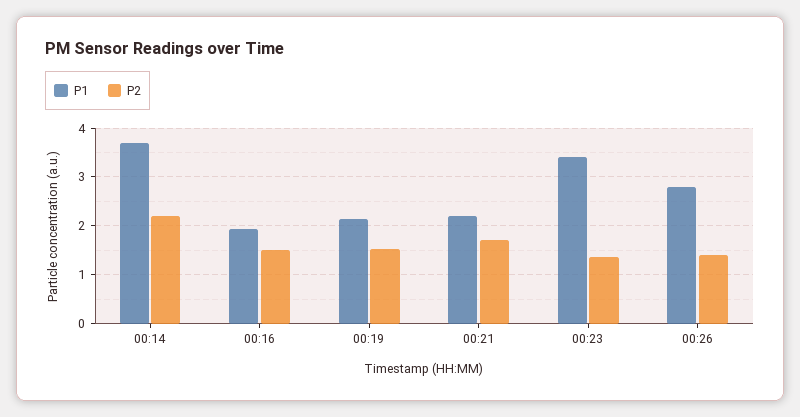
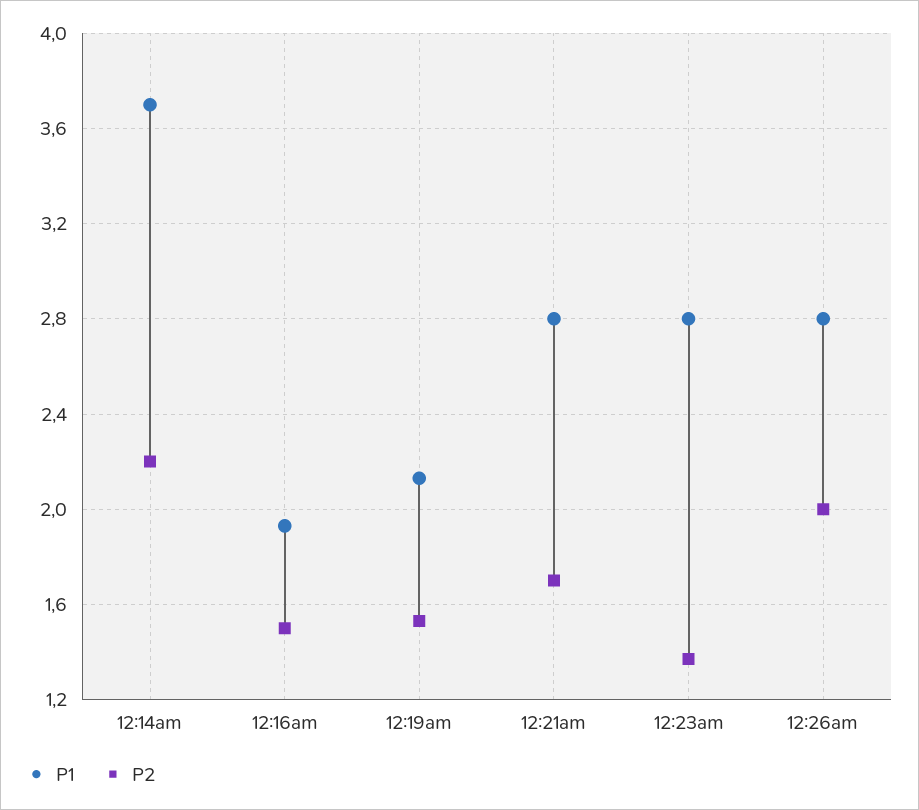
P1, 00:21: 2.2 -> 2.8
P1, 00:23: 3.4 -> 2.8
P2, 00:26: 1.4 -> 2

